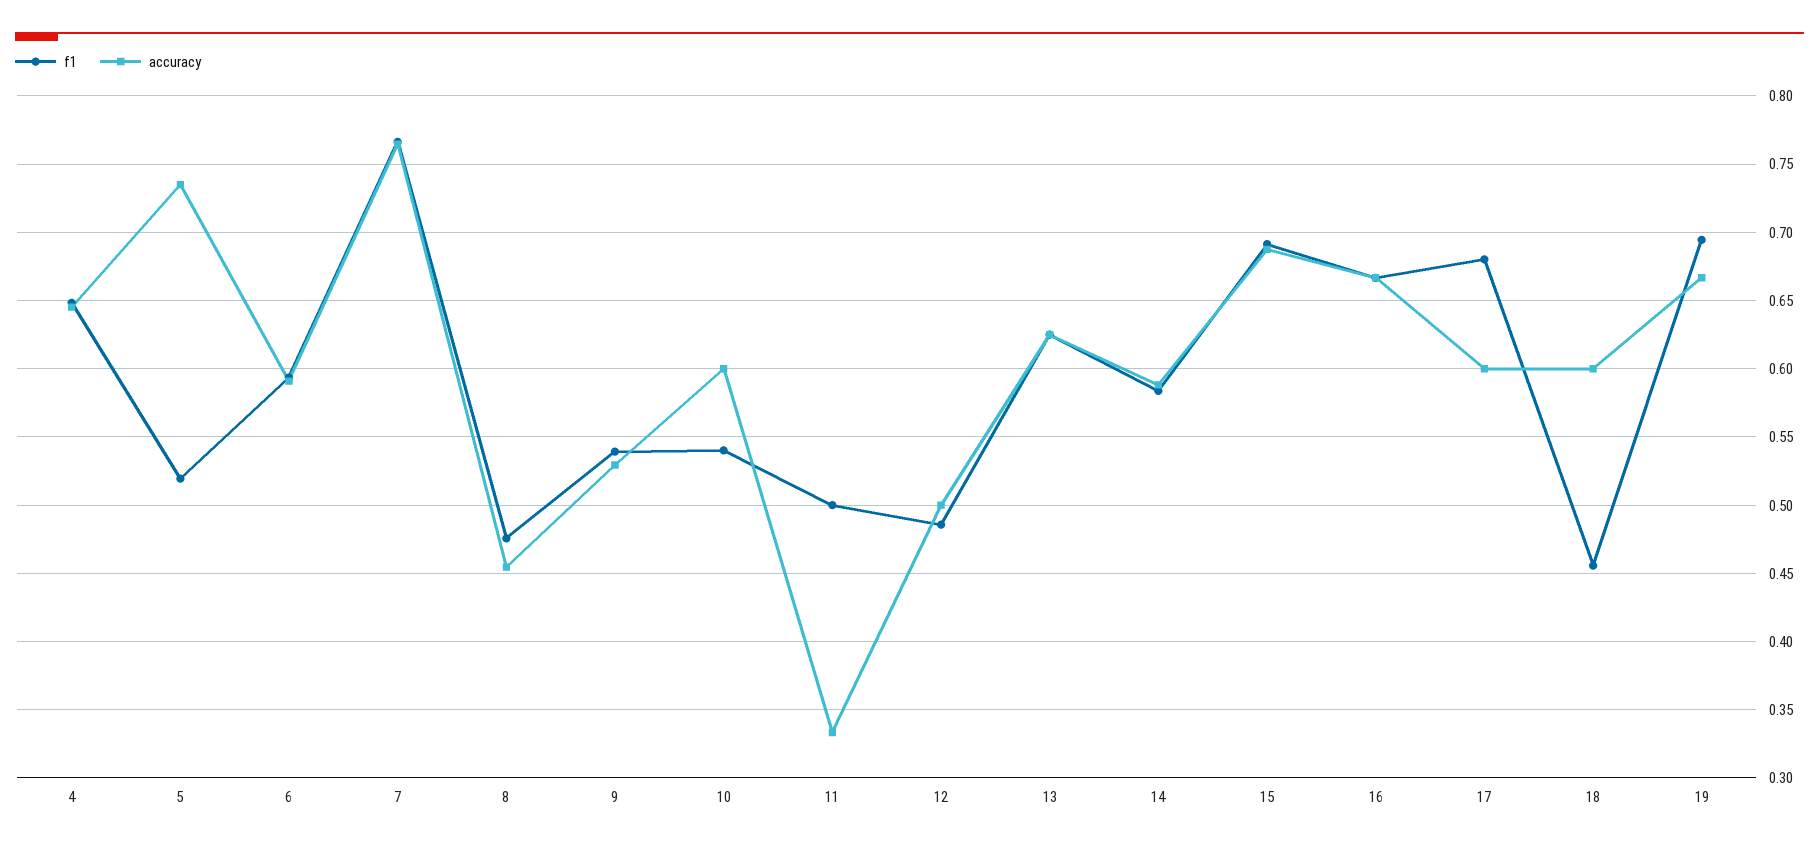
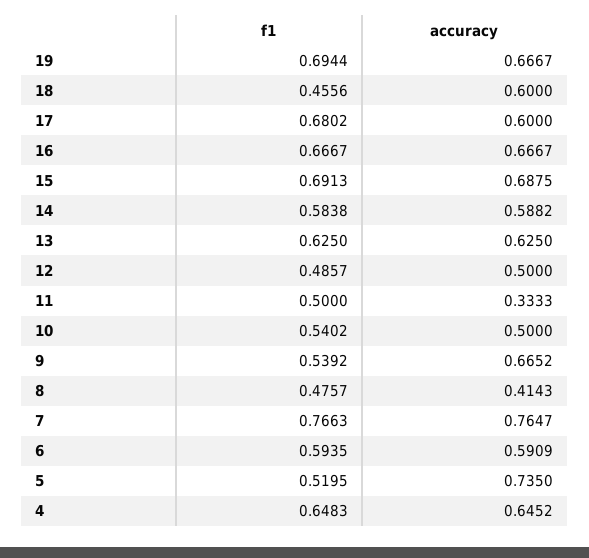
accuracy, 8: 0.455 -> 0.4143
accuracy, 9: 0.53 -> 0.6652
accuracy, 10: 0.6 -> 0.5

